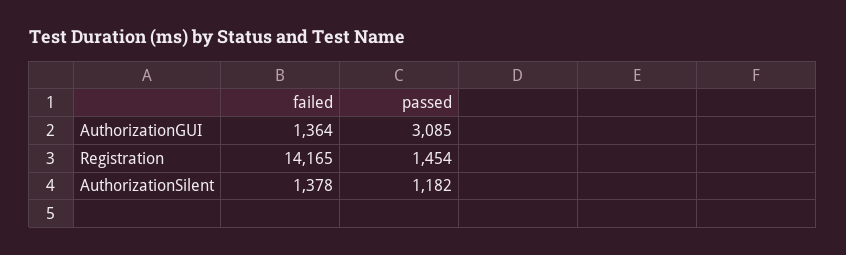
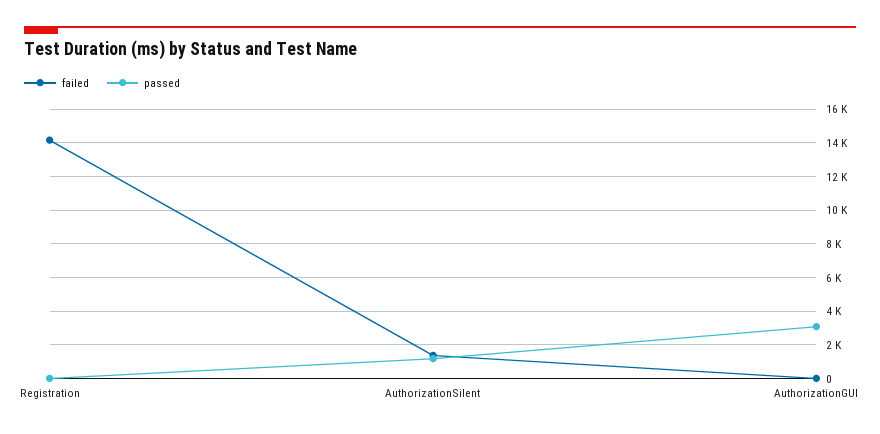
failed, AuthorizationGUI: 1364 -> 0
passed, Registration: 1454 -> 0

